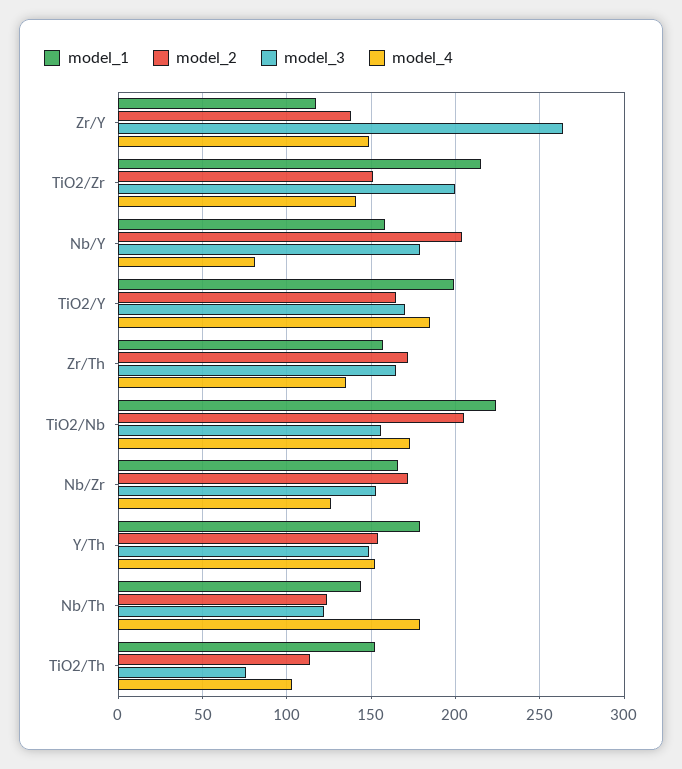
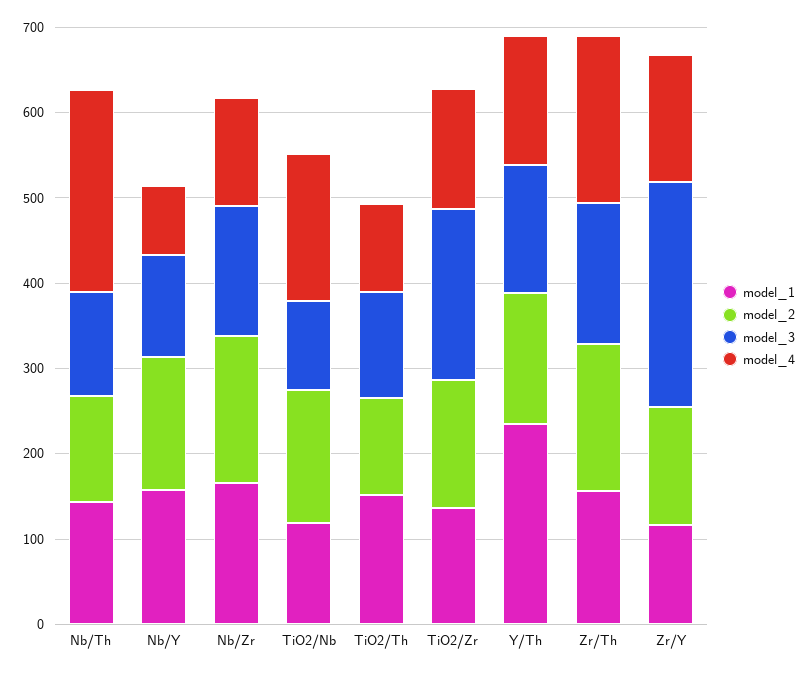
model_1, TiO2/Zr: 215 -> 140
model_2, Nb/Y: 205 -> 160
model_3, Nb/Y: 180 -> 120
model_1, TiO2/Y: 200 -> none
model_2, TiO2/Y: 165 -> none
model_3, TiO2/Y: 170 -> none
model_4, TiO2/Y: 185 -> none
model_4, Zr/Th: 135 -> 200
model_1, TiO2/Nb: 225 -> 120
model_2, TiO2/Nb: 205 -> 160
model_3, TiO2/Nb: 155 -> 100
model_1, Y/Th: 180 -> 240
model_4, Nb/Th: 180 -> 240
model_3, TiO2/Th: 75 -> 120

